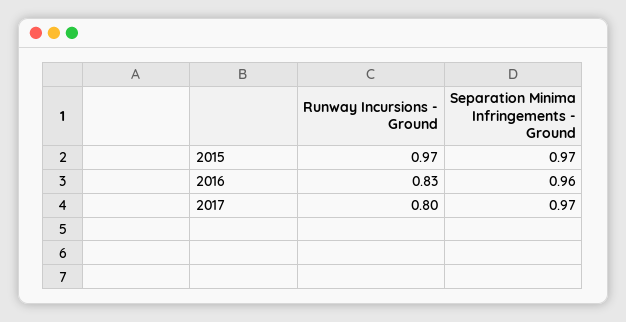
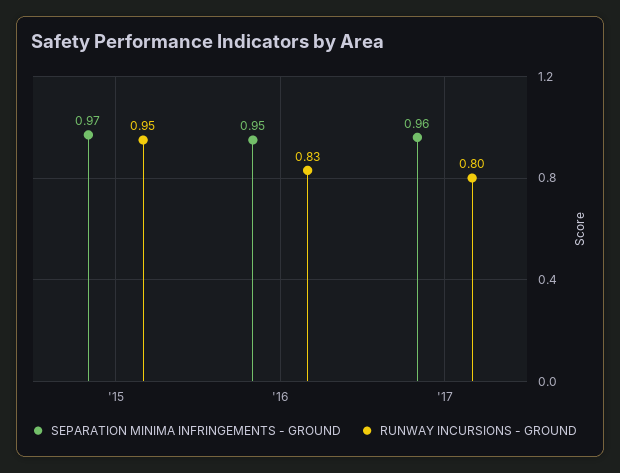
Runway Incursions - Ground, 2015: 0.97 -> 0.95
Separation Minima Infringements - Ground, 2016: 0.96 -> 0.95
Separation Minima Infringements - Ground, 2017: 0.97 -> 0.96

